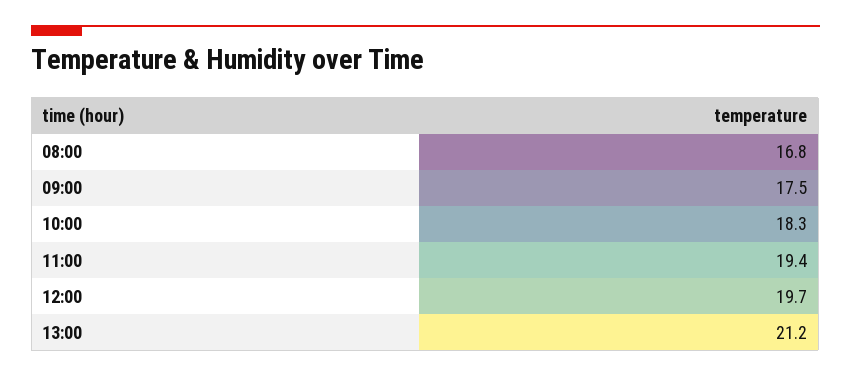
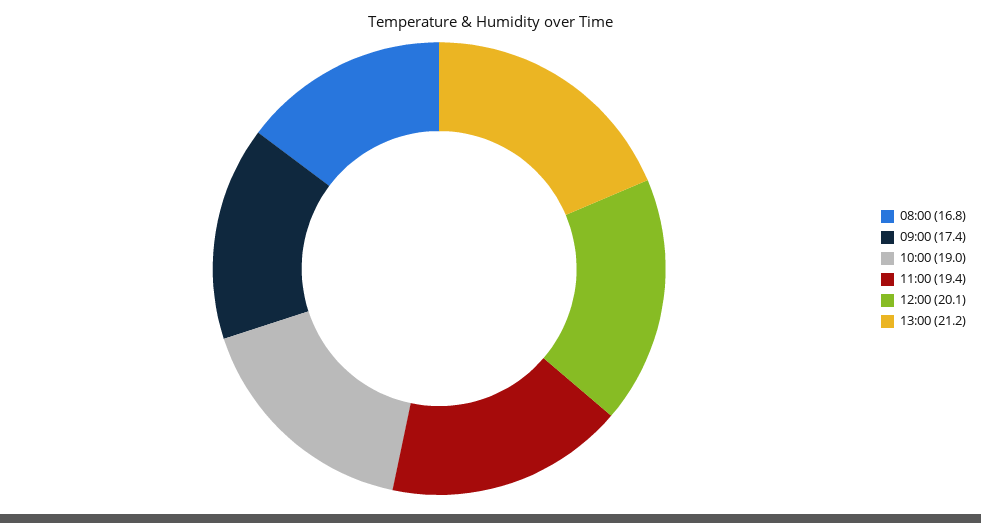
09:00: 17.5 -> 17.4
10:00: 18.3 -> 19
12:00: 19.7 -> 20.1

